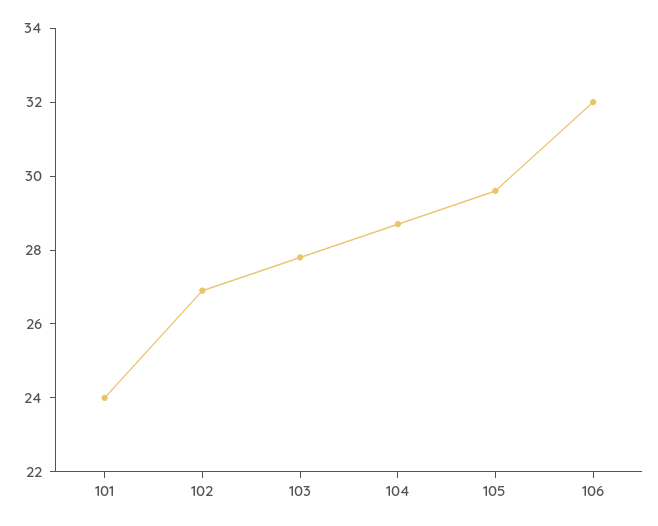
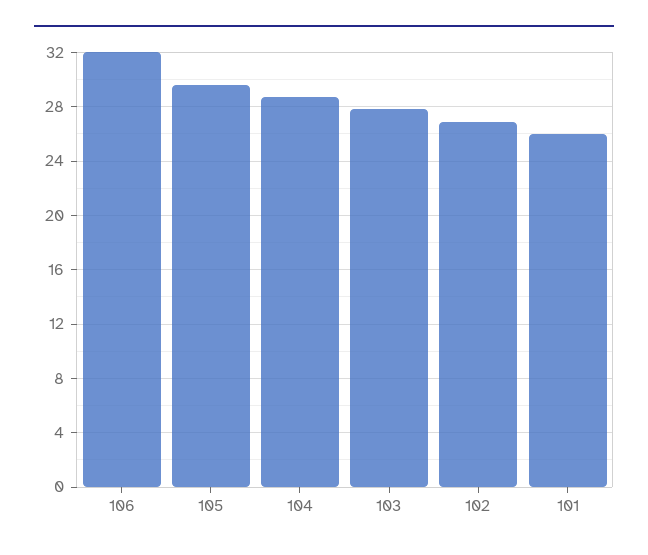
101: 24 -> 26

